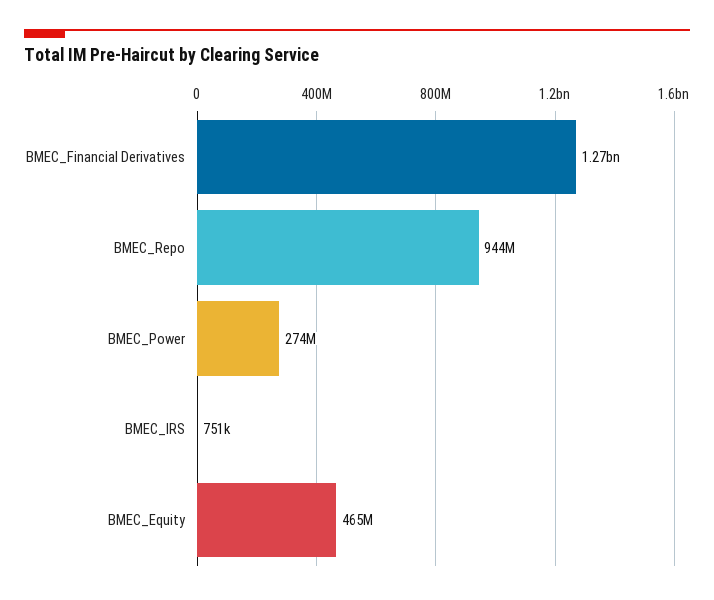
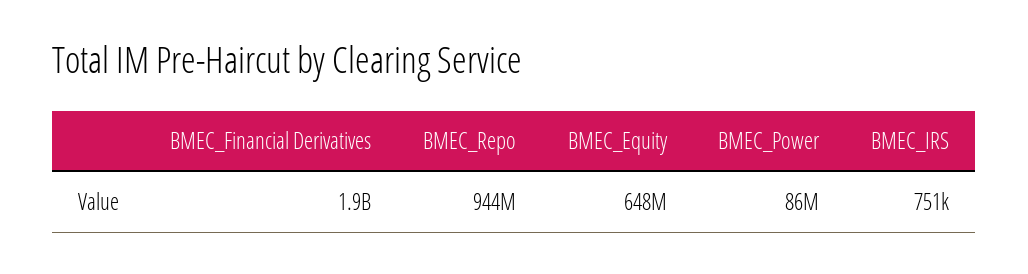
BMEC_Financial Derivatives: 1270000000 -> 1900000000
BMEC_Power: 274000000 -> 86000000
BMEC_Equity: 465000000 -> 648000000

